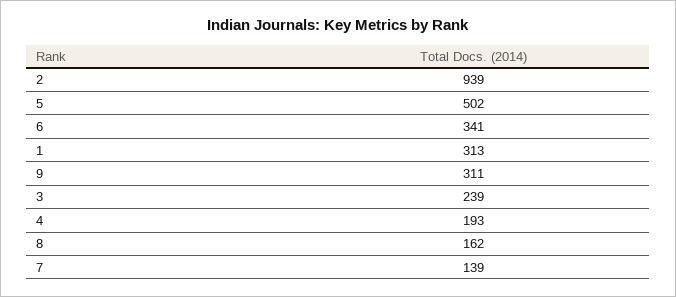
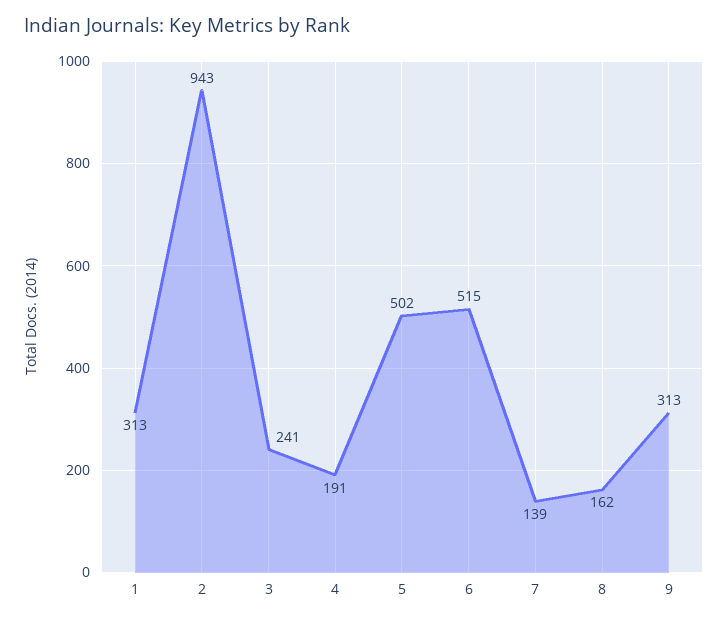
2: 939 -> 943
6: 341 -> 515
9: 311 -> 313
3: 239 -> 241
4: 193 -> 191

